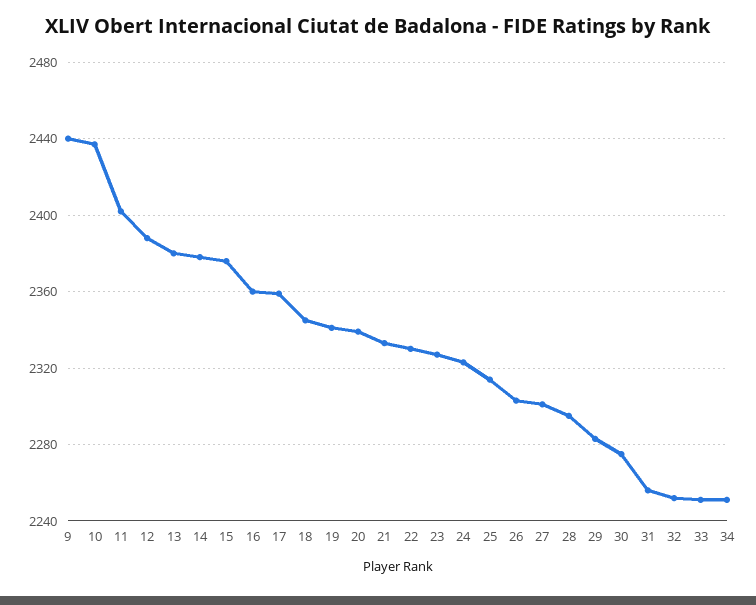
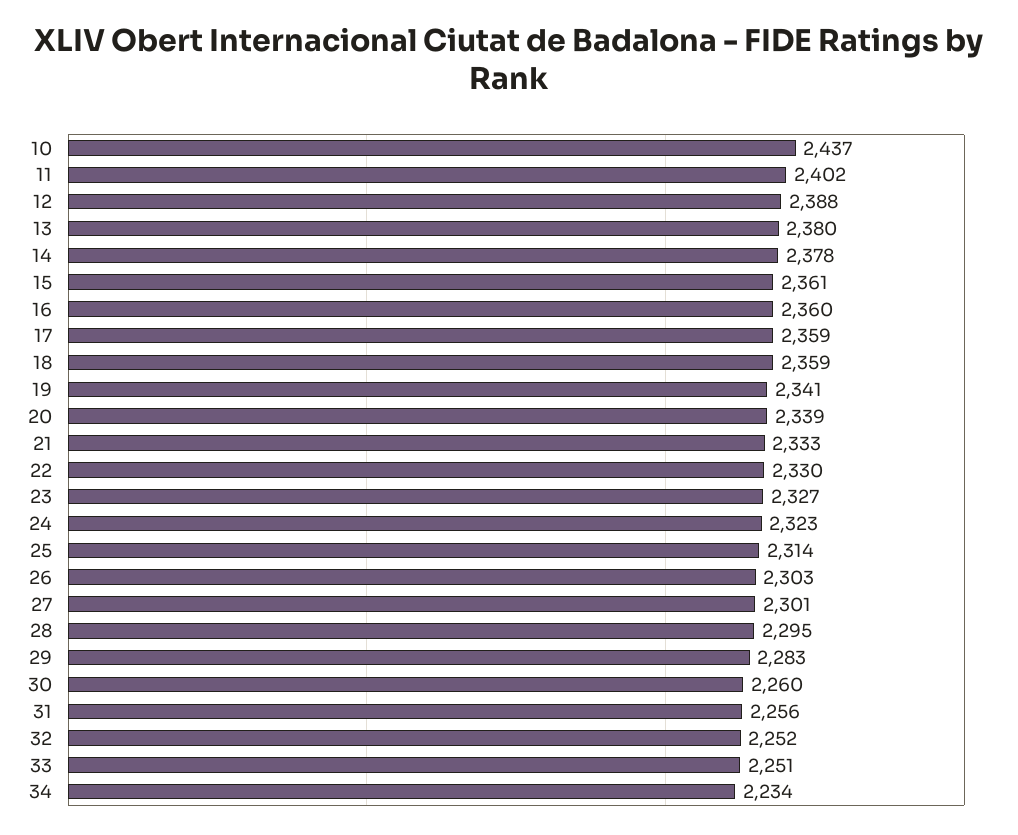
9: 2440 -> none
15: 2375 -> 2361
18: 2345 -> 2359
30: 2275 -> 2260
34: 2250 -> 2234

